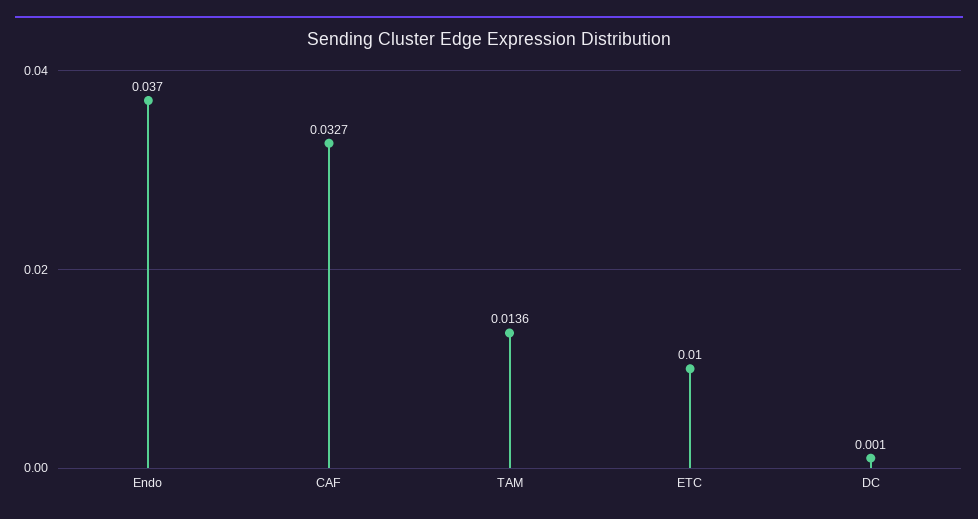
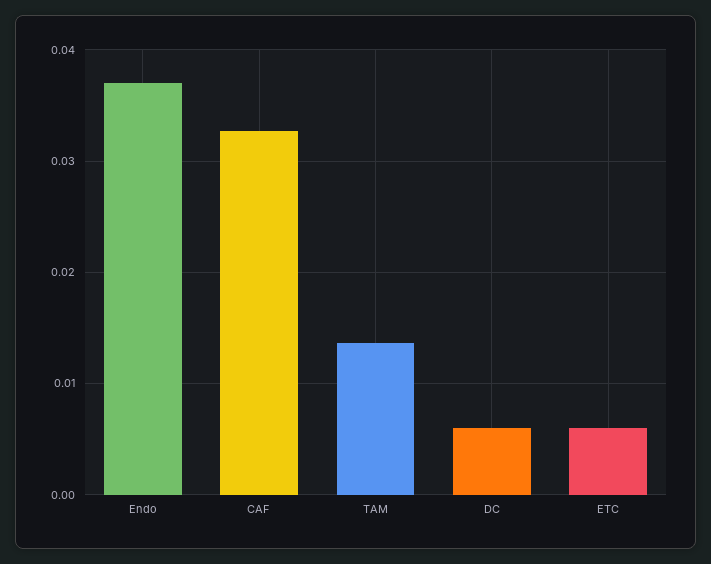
ETC: 0.01 -> 0.006
DC: 0.001 -> 0.006

